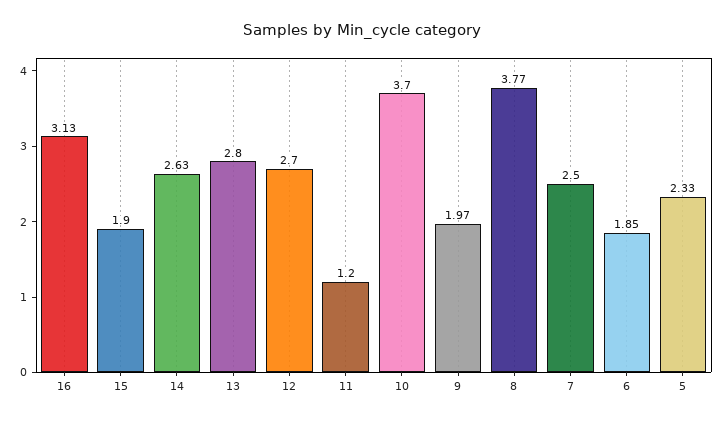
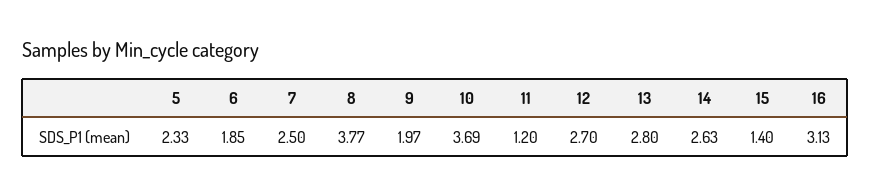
15: 1.9 -> 1.4
10: 3.7 -> 3.69

